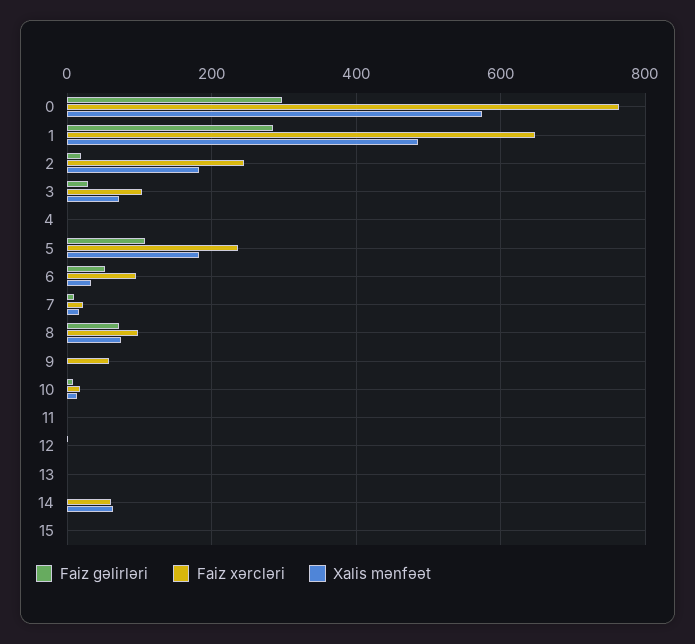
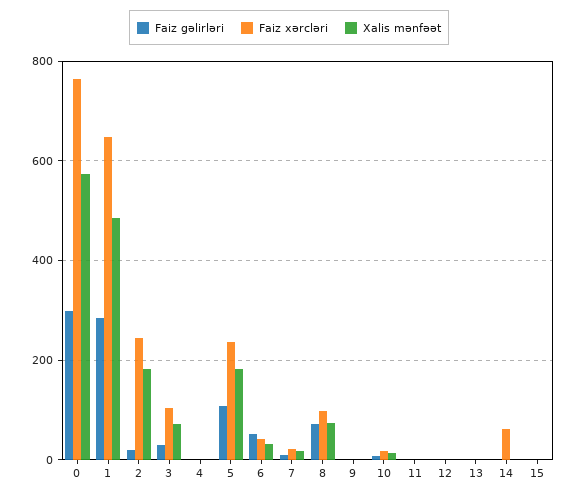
Faiz xərcləri, 6: 100 -> 40
Faiz xərcləri, 9: 60 -> 0
Xalis mənfəət, 14: 60 -> 0

